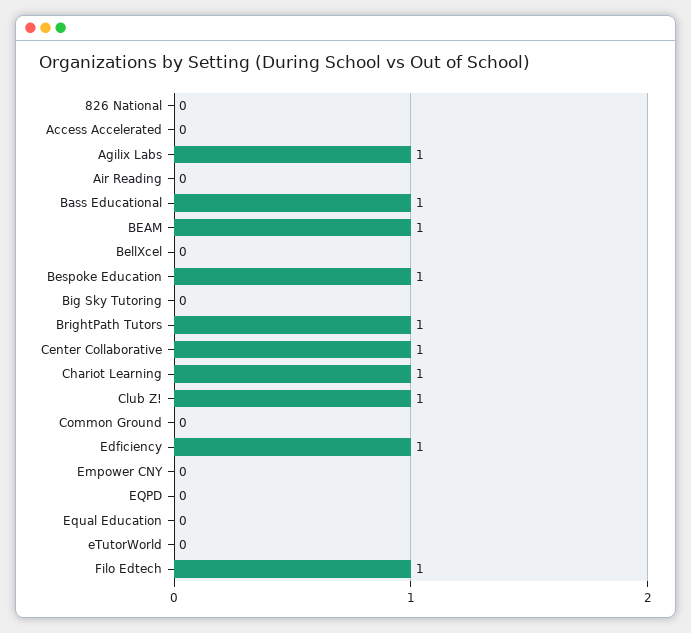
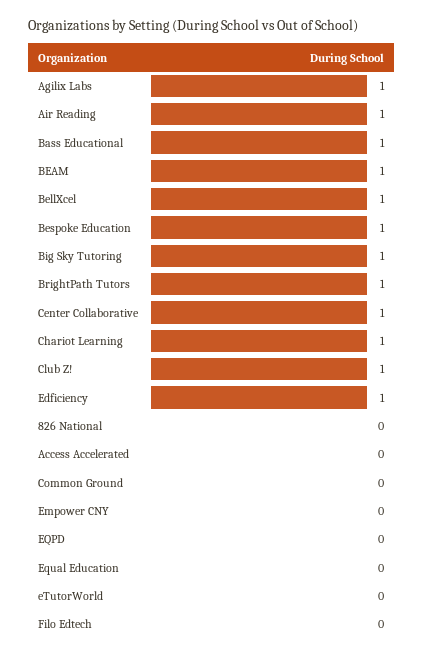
Air Reading: 0 -> 1
BellXcel: 0 -> 1
Big Sky Tutoring: 0 -> 1
Filo Edtech: 1 -> 0

